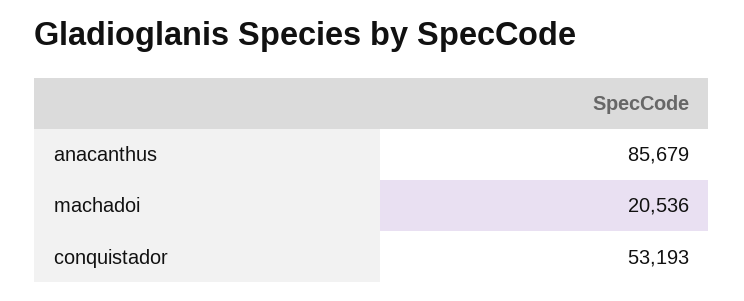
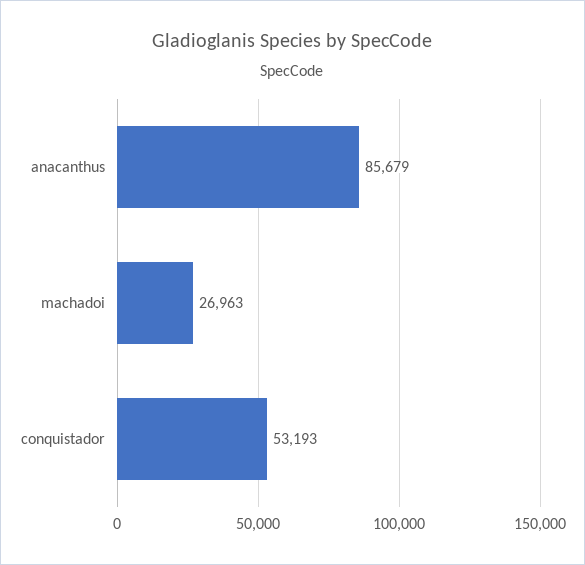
machadoi: 20536 -> 26963

